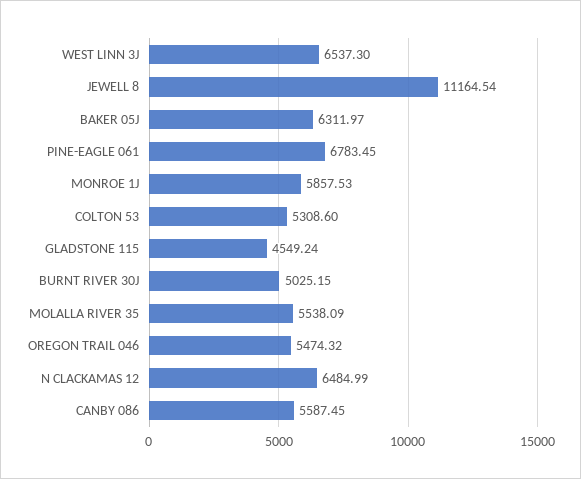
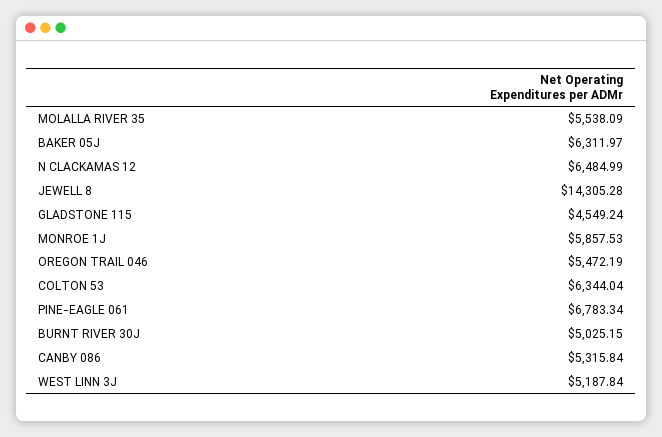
WEST LINN 3J: 6537.3 -> 5187.84
JEWELL 8: 11164.54 -> 14305.28
PINE-EAGLE 061: 6783.45 -> 6783.34
COLTON 53: 5308.6 -> 6344.04
OREGON TRAIL 046: 5474.32 -> 5472.19
CANBY 086: 5587.45 -> 5315.84

